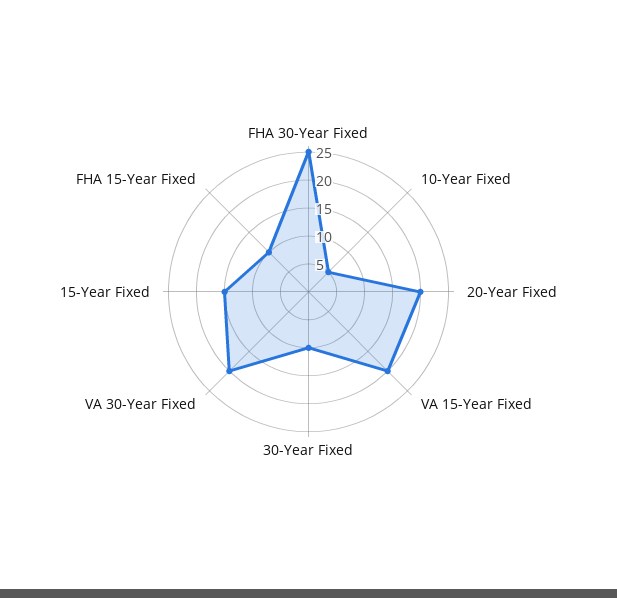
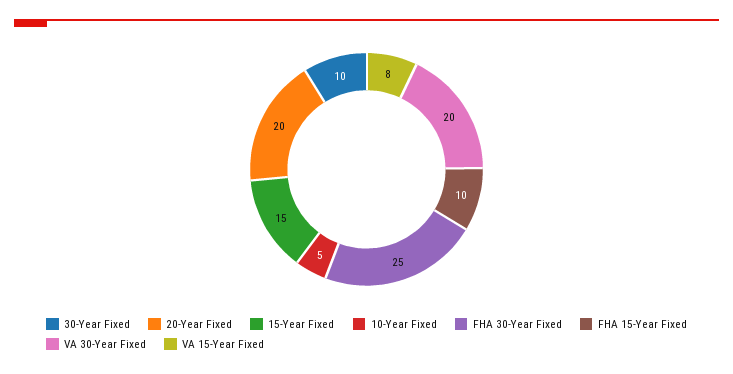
VA 15-Year Fixed: 20 -> 8

